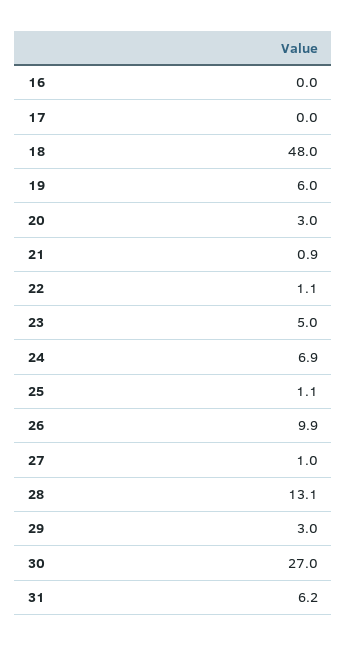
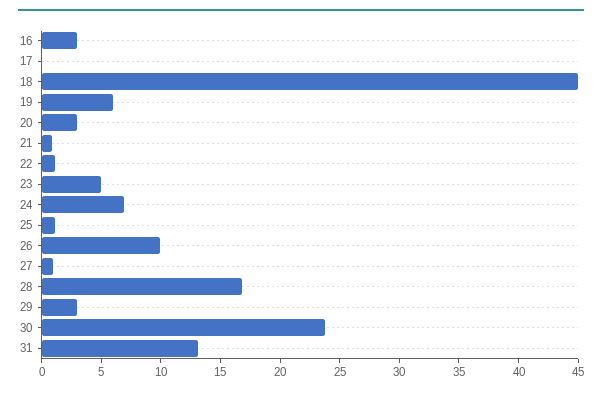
16: 0 -> 3
18: 48 -> 45
28: 13.1 -> 17
30: 27 -> 24
31: 6.2 -> 13

